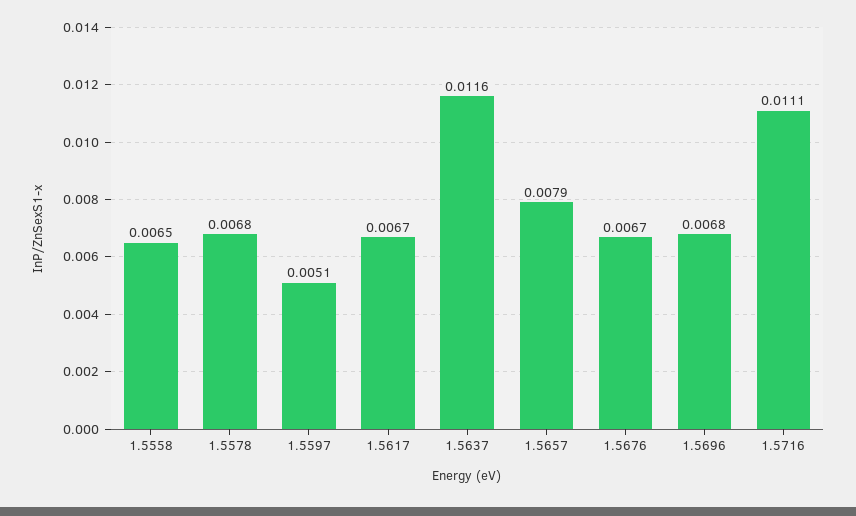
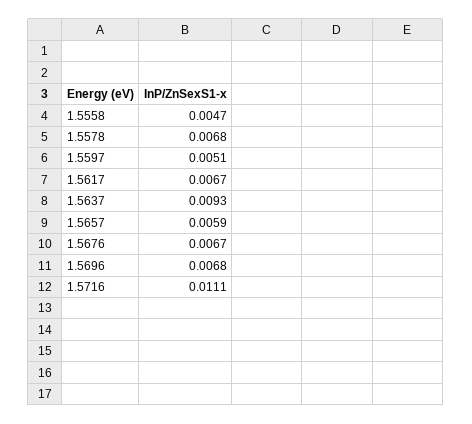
1.5558: 0.0065 -> 0.0047
1.5637: 0.0116 -> 0.0093
1.5657: 0.0079 -> 0.0059

